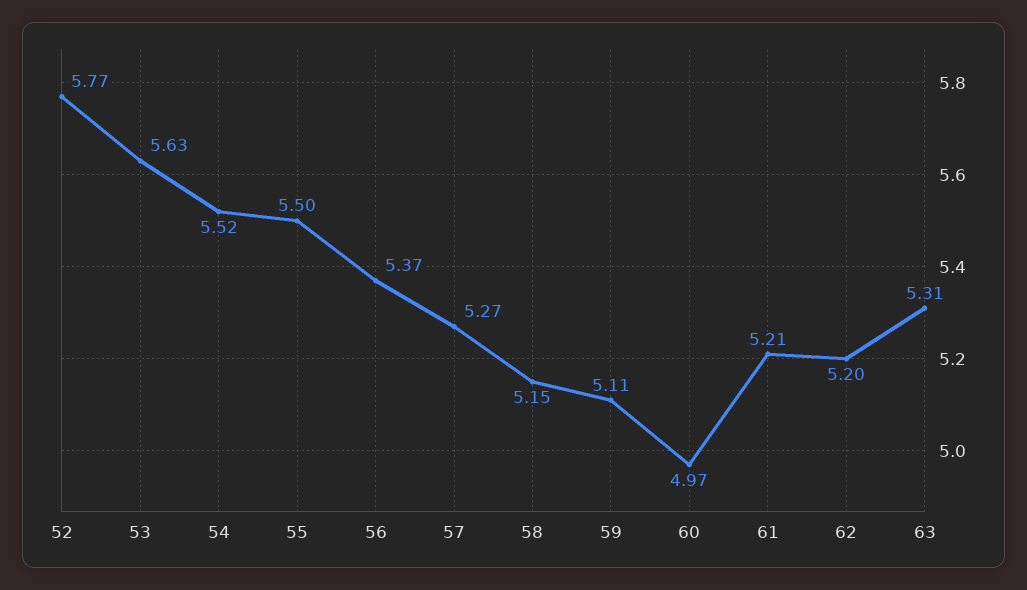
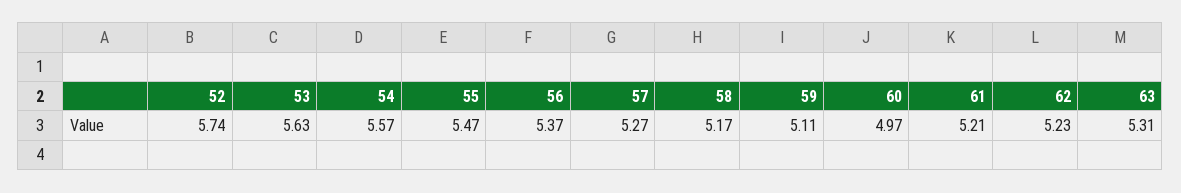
52: 5.77 -> 5.74
54: 5.52 -> 5.57
55: 5.5 -> 5.47
58: 5.15 -> 5.17
62: 5.2 -> 5.23

